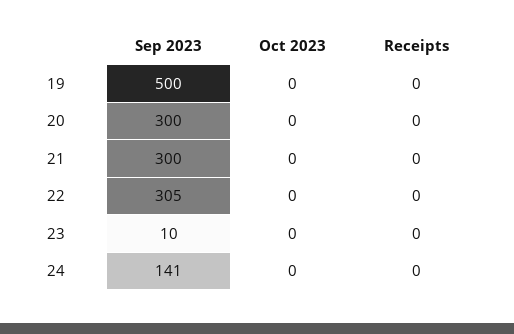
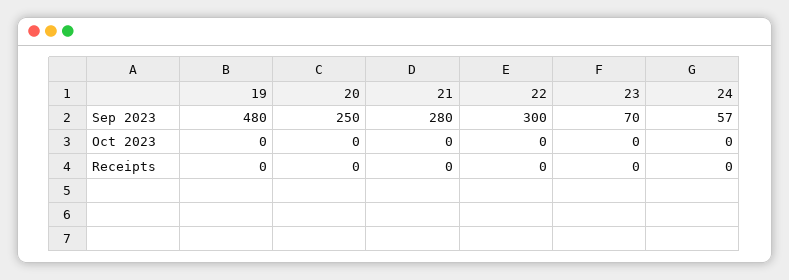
Sep 2023, 19: 500 -> 480
Sep 2023, 20: 300 -> 250
Sep 2023, 21: 300 -> 280
Sep 2023, 22: 305 -> 300
Sep 2023, 23: 10 -> 70
Sep 2023, 24: 141 -> 57

